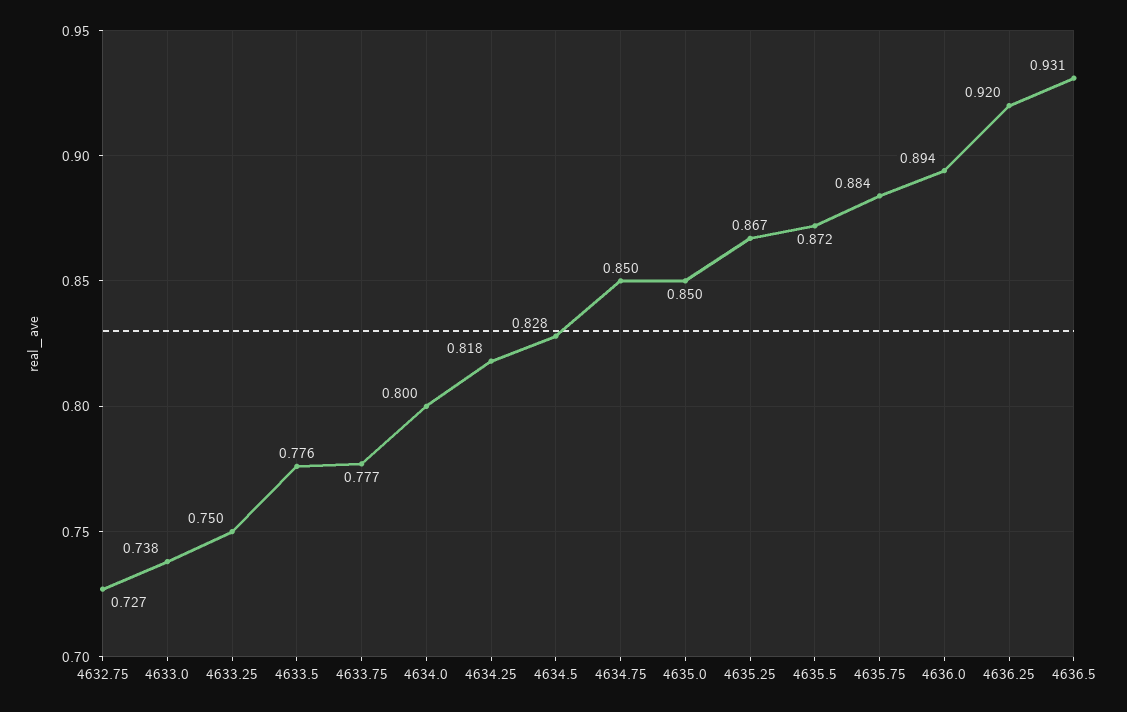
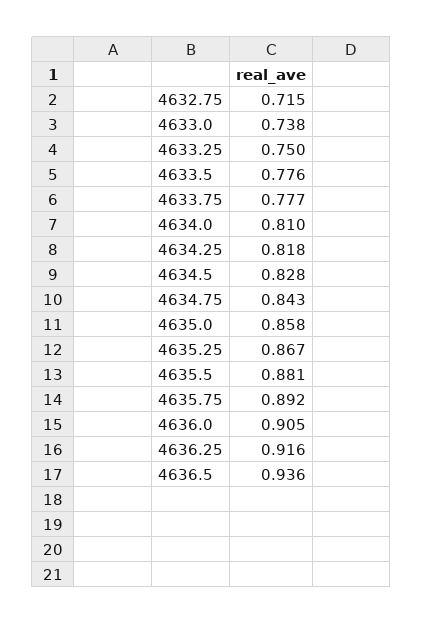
4632.75: 0.727 -> 0.715
4634.0: 0.8 -> 0.81
4634.75: 0.85 -> 0.843
4635.0: 0.85 -> 0.858
4635.5: 0.872 -> 0.881
4635.75: 0.884 -> 0.892
4636.0: 0.894 -> 0.905
4636.25: 0.92 -> 0.916
4636.5: 0.931 -> 0.936

